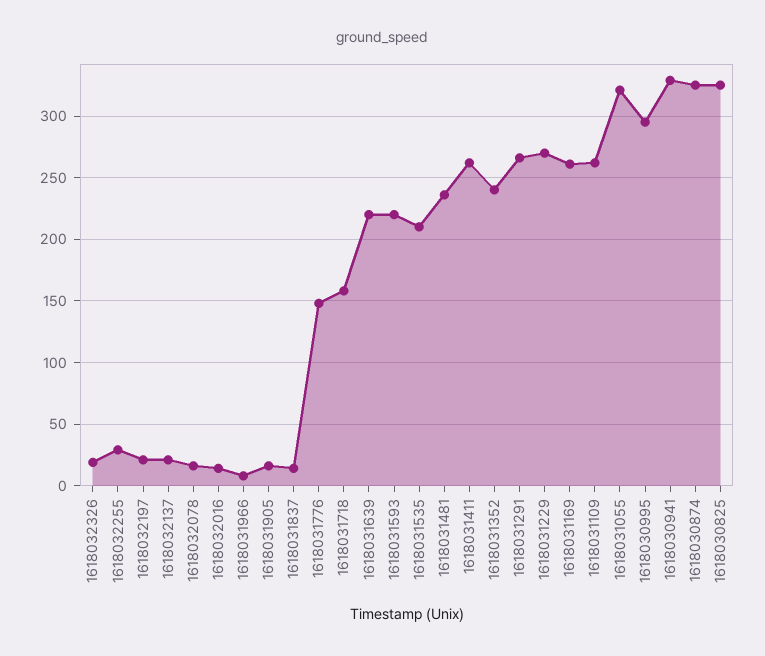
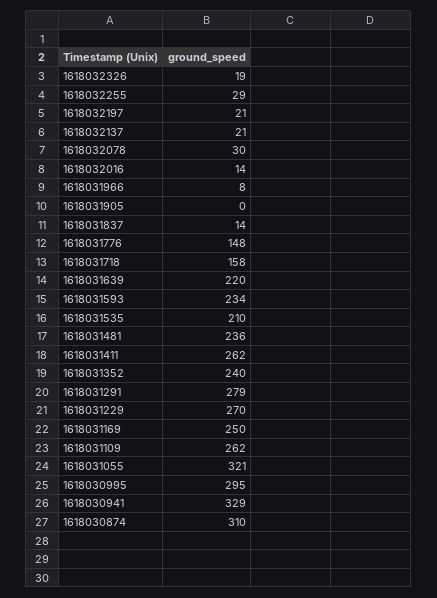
1618032078: 15 -> 30
1618031905: 15 -> 0
1618031593: 220 -> 234
1618031291: 265 -> 279
1618031169: 260 -> 250
1618030874: 325 -> 310
1618030825: 325 -> none

